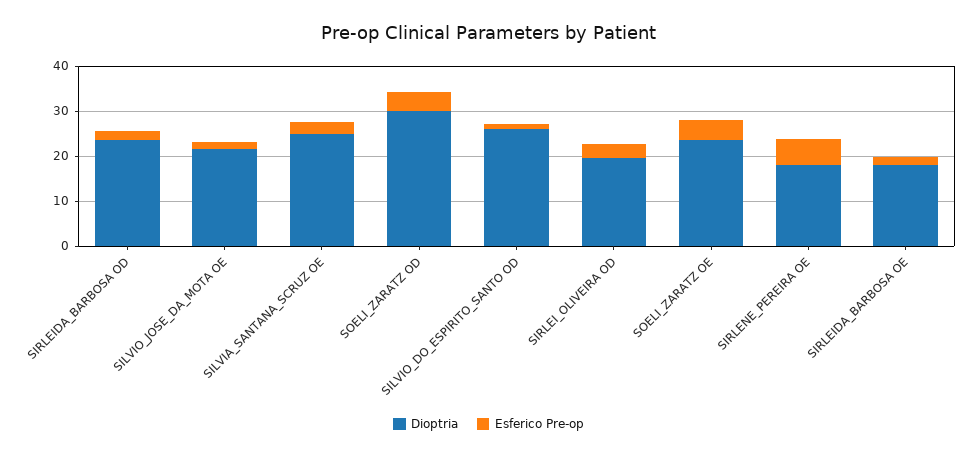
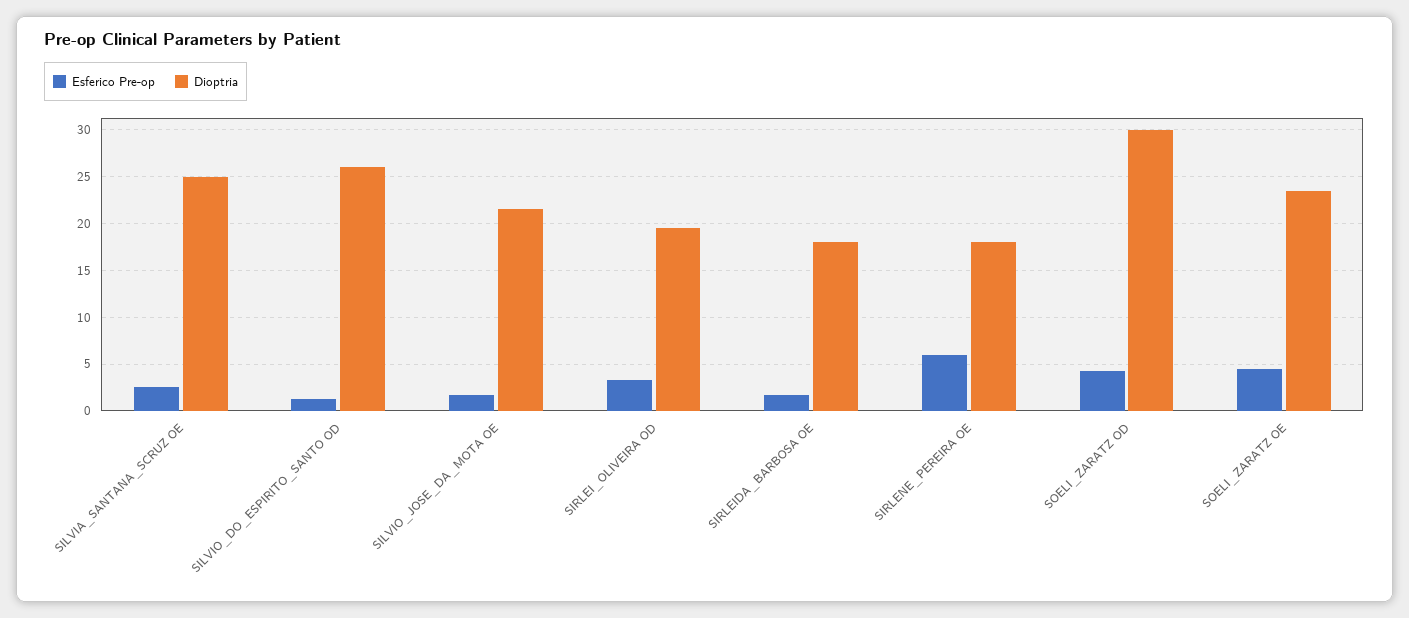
Dioptria, SIRLEIDA_BARBOSA OD: 24 -> none
Esferico Pre-op, SIRLEIDA_BARBOSA OD: 2 -> none

